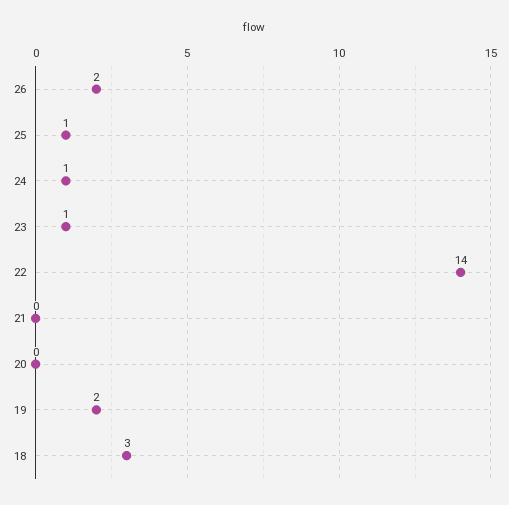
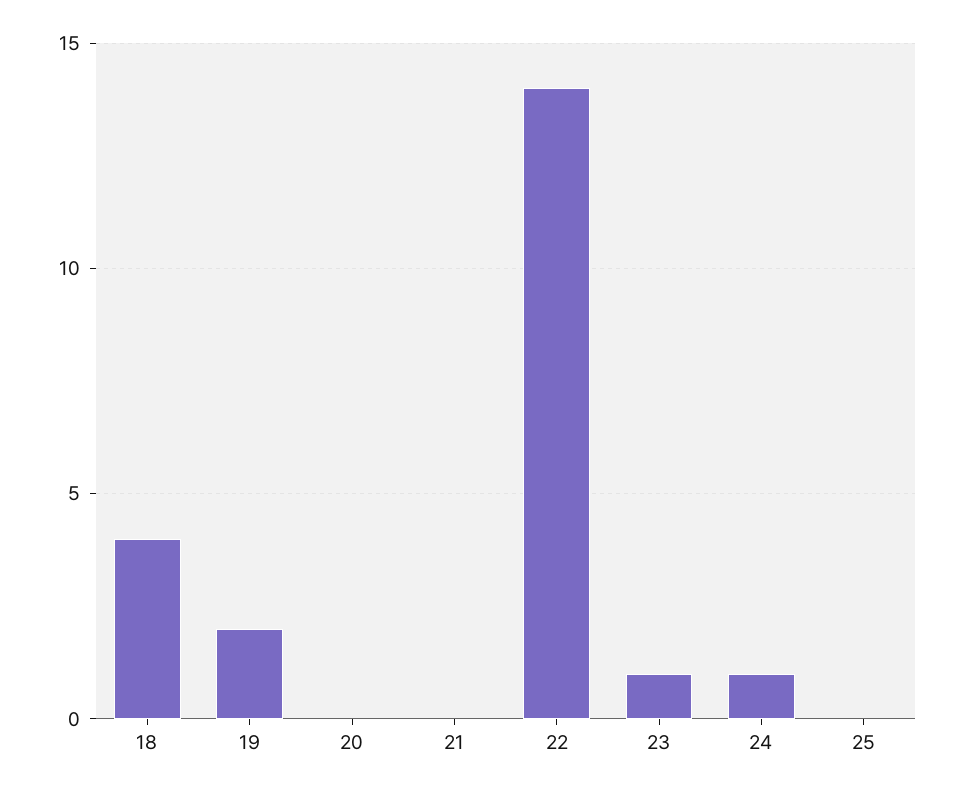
26: 2 -> none
25: 1 -> 0
18: 3 -> 4

